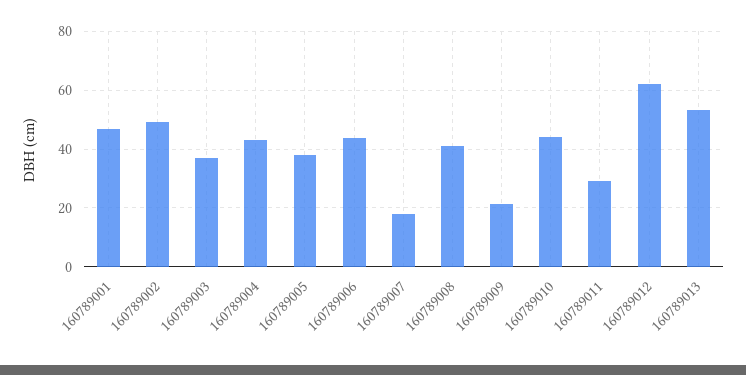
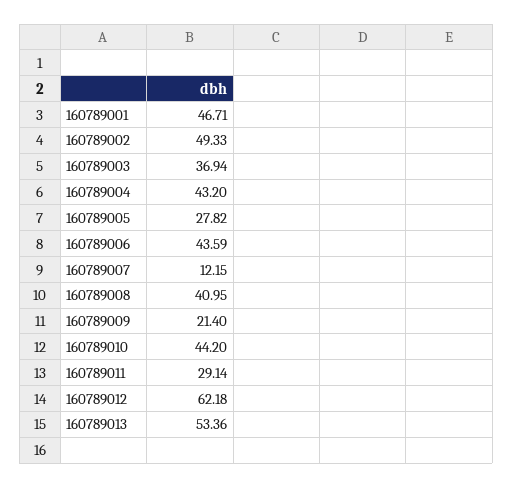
160789005: 37.5 -> 27.82
160789007: 17.5 -> 12.15

